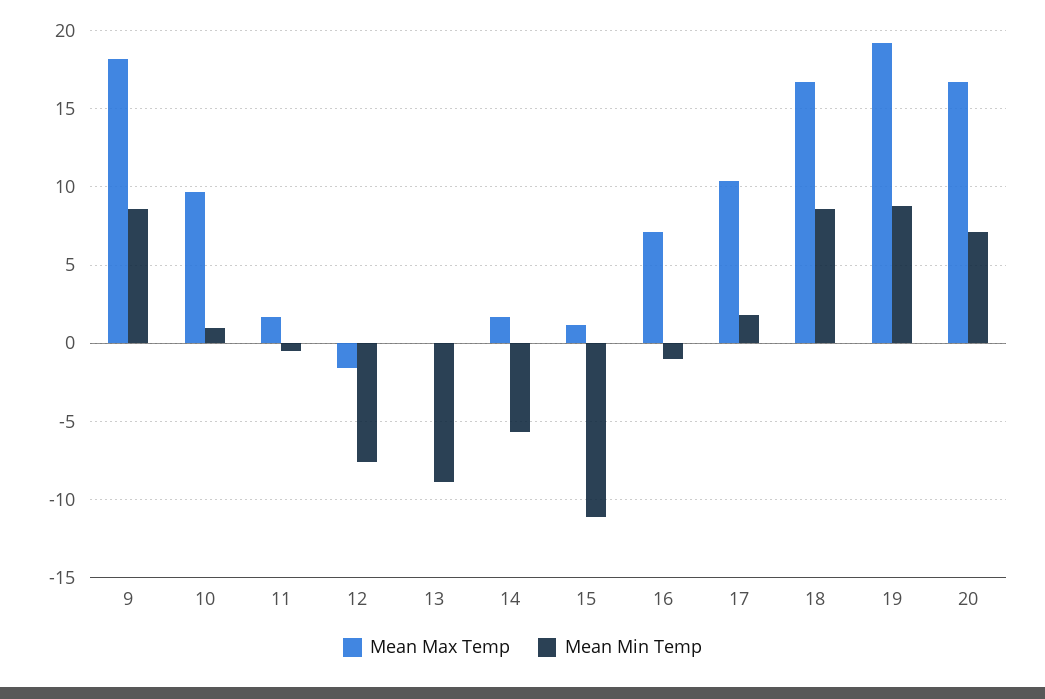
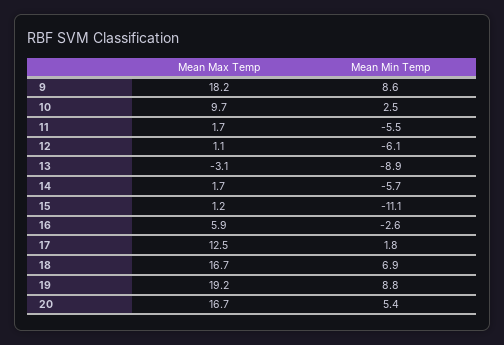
Mean Min Temp, 10: 1 -> 2.5
Mean Min Temp, 11: -0.5 -> -5.5
Mean Max Temp, 12: -1.5 -> 1.1
Mean Min Temp, 12: -7.5 -> -6.1
Mean Max Temp, 13: 0 -> -3.1
Mean Max Temp, 16: 7 -> 5.9
Mean Min Temp, 16: -1 -> -2.6
Mean Max Temp, 17: 10.5 -> 12.5
Mean Min Temp, 18: 8.5 -> 6.9
Mean Min Temp, 20: 7 -> 5.4

